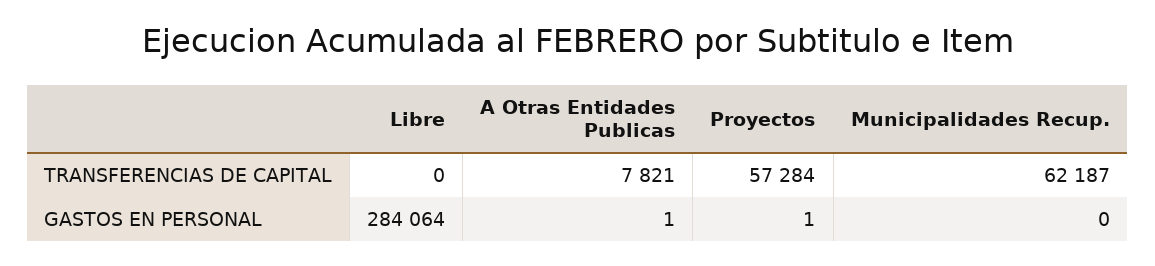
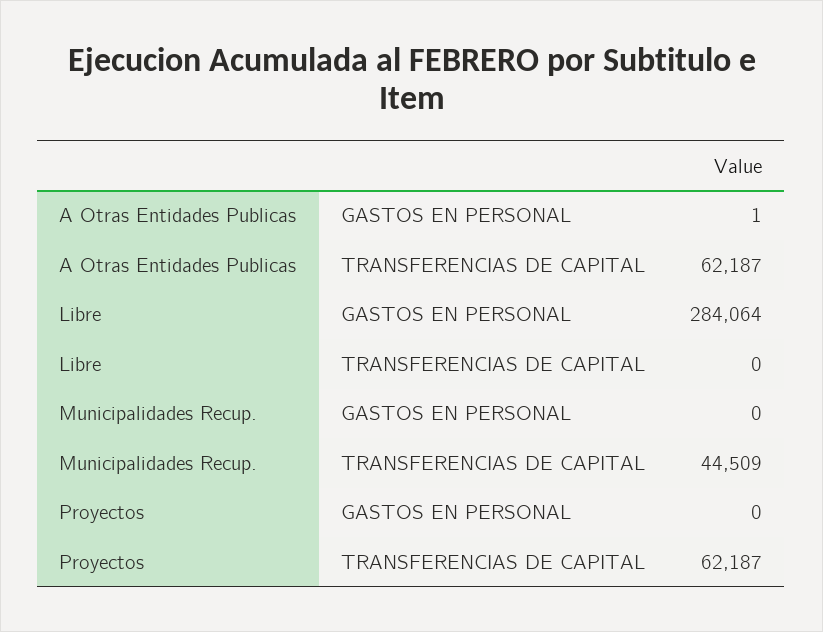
A Otras Entidades Publicas, TRANSFERENCIAS DE CAPITAL: 7821 -> 62187
Proyectos, TRANSFERENCIAS DE CAPITAL: 57284 -> 62187
Municipalidades Recup., TRANSFERENCIAS DE CAPITAL: 62187 -> 44509
Proyectos, GASTOS EN PERSONAL: 1 -> 0

